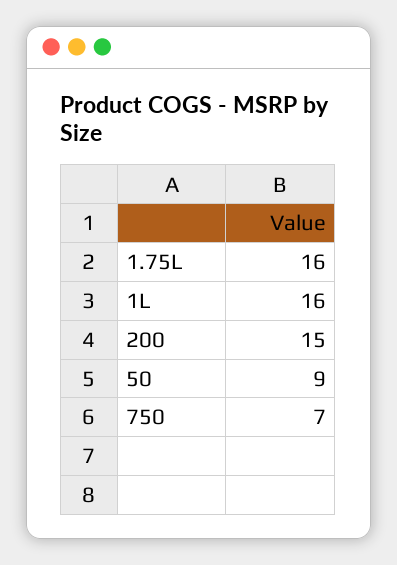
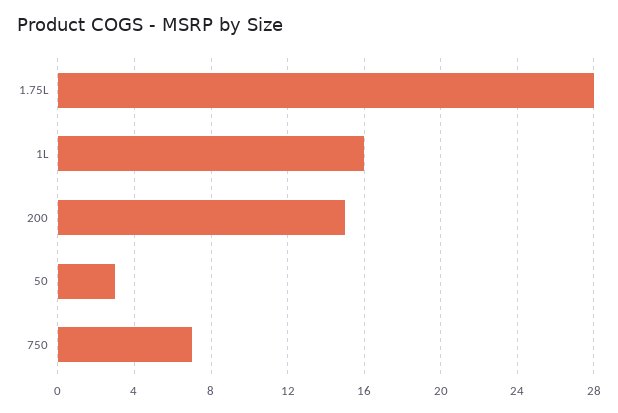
1.75L: 16 -> 28
50: 9 -> 3

